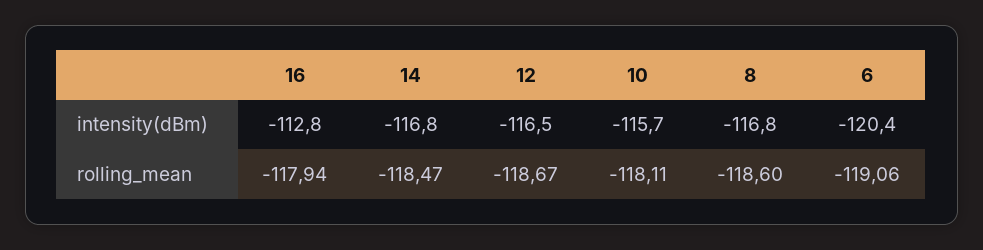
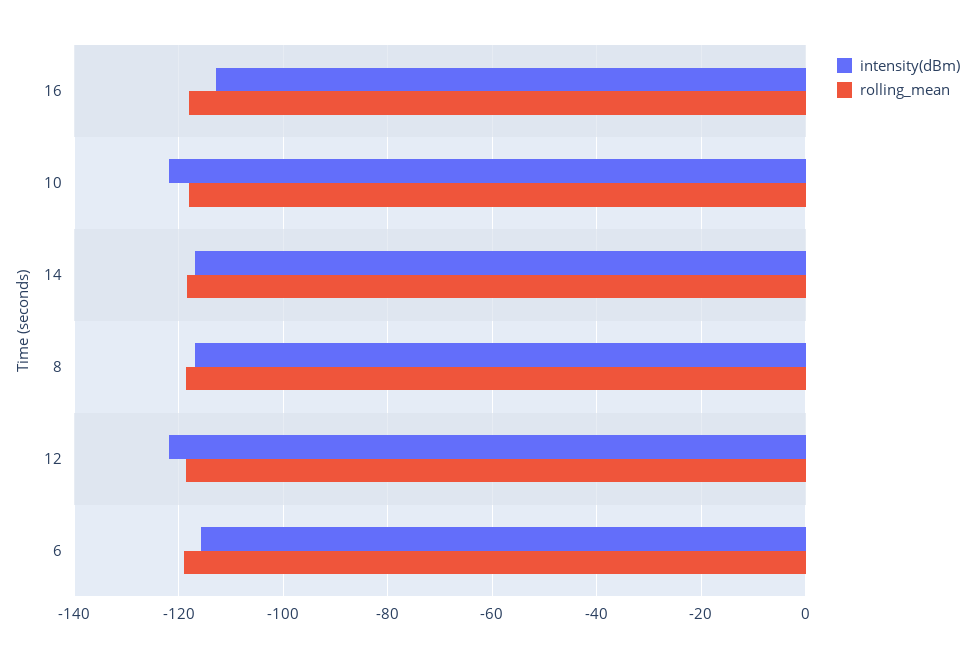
intensity(dBm), 12: -116.5 -> -122
intensity(dBm), 10: -115.7 -> -122
intensity(dBm), 6: -120.4 -> -116

